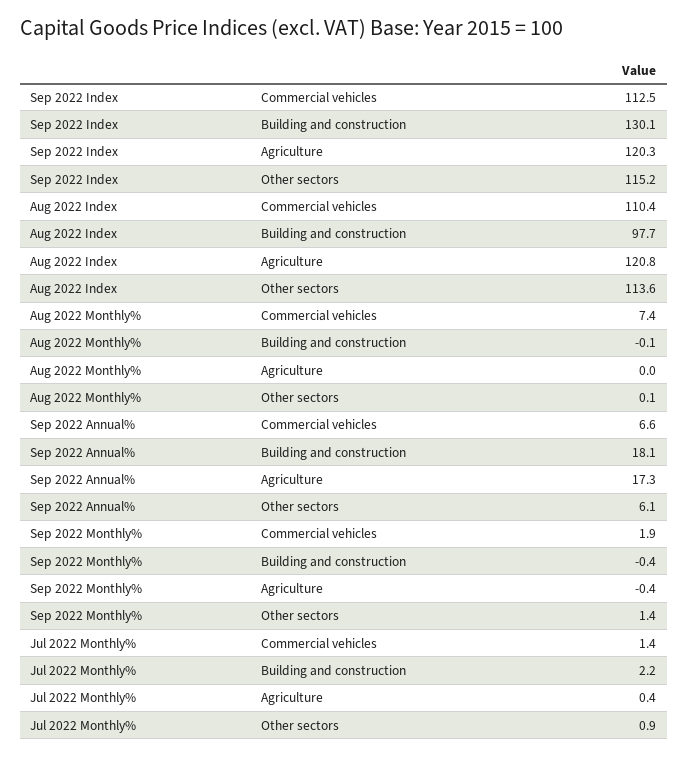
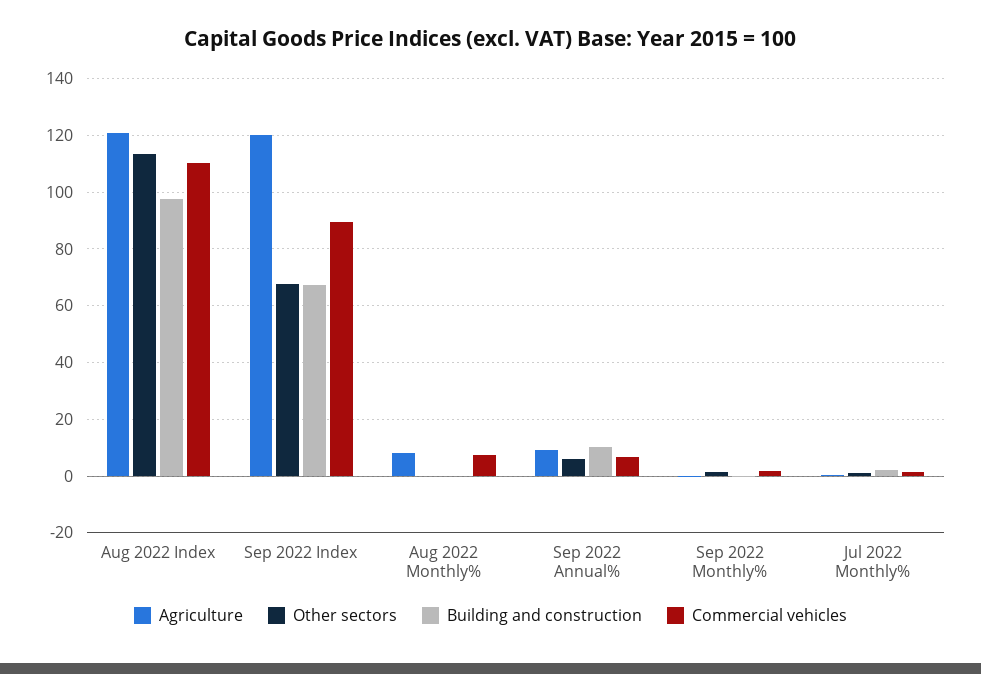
Commercial vehicles, Sep 2022 Index: 112.5 -> 90
Building and construction, Sep 2022 Index: 130.1 -> 67.5
Other sectors, Sep 2022 Index: 115.2 -> 67.5
Agriculture, Aug 2022 Monthly%: 0 -> 7.5
Building and construction, Sep 2022 Annual%: 18.1 -> 10
Agriculture, Sep 2022 Annual%: 17.3 -> 10

